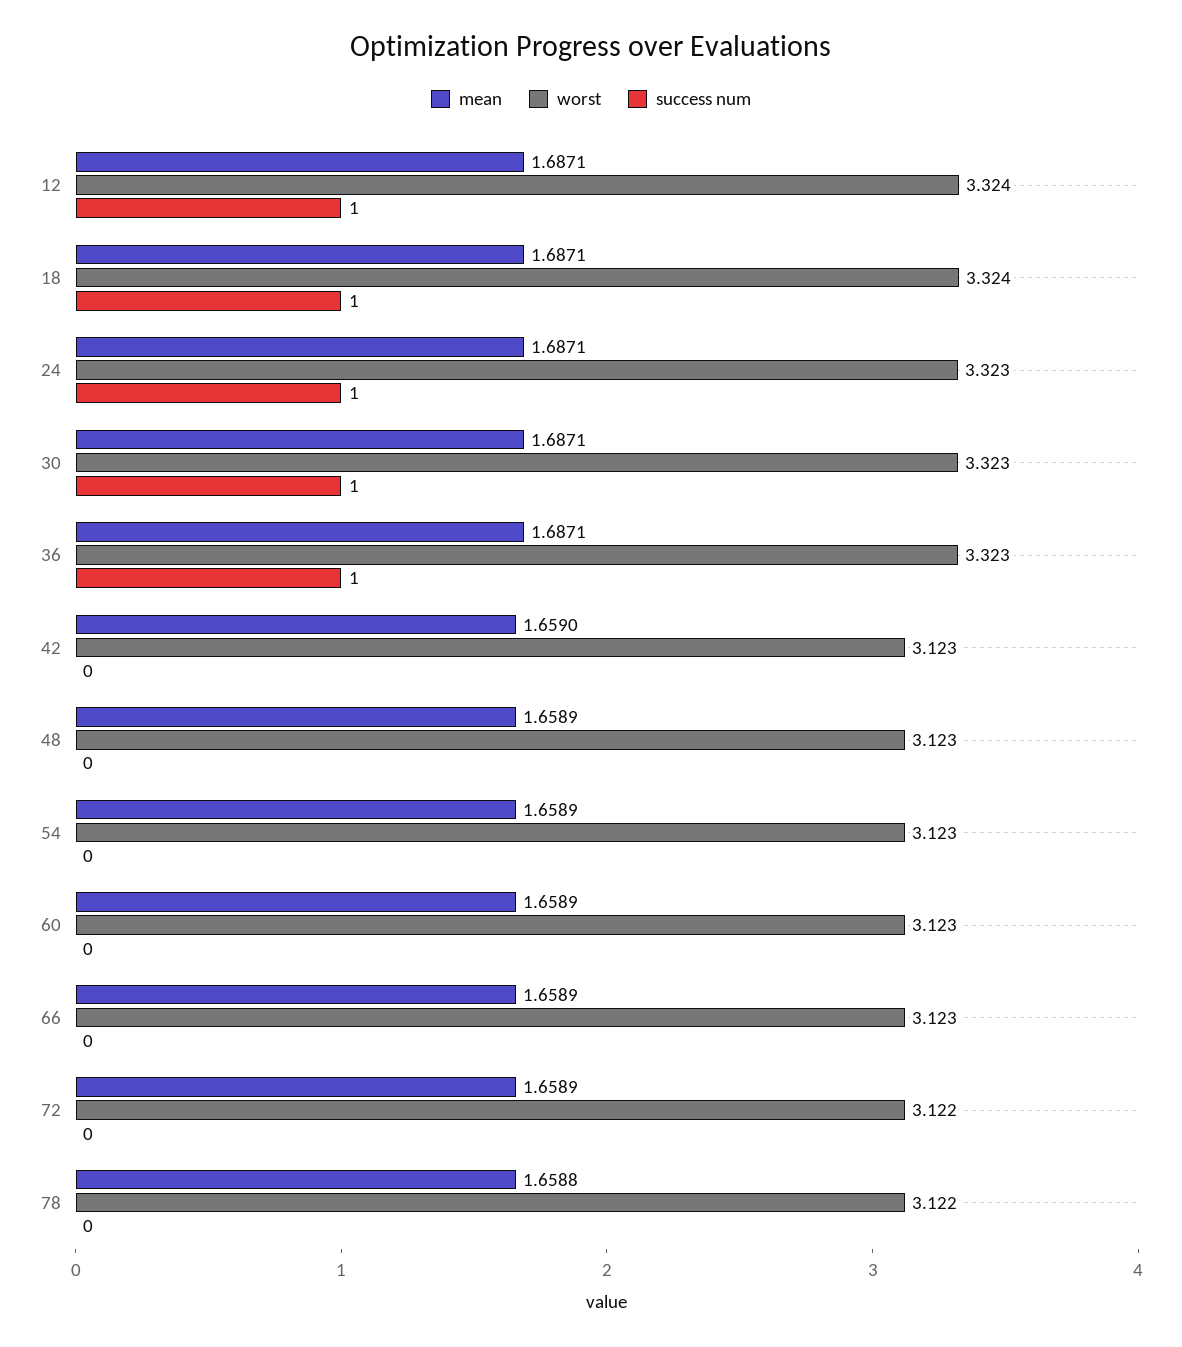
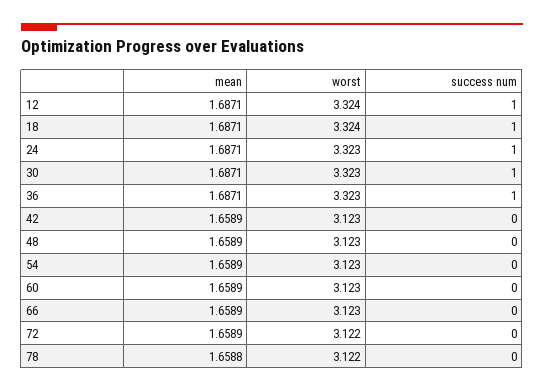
mean, 42: 1.659 -> 1.6589

